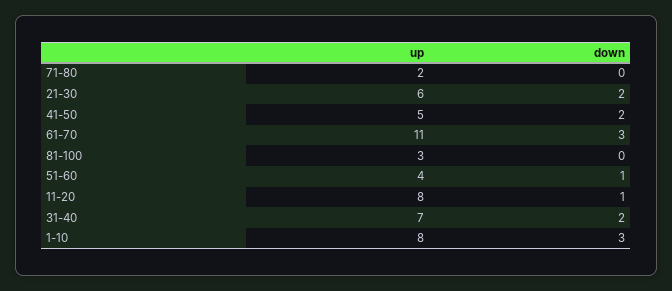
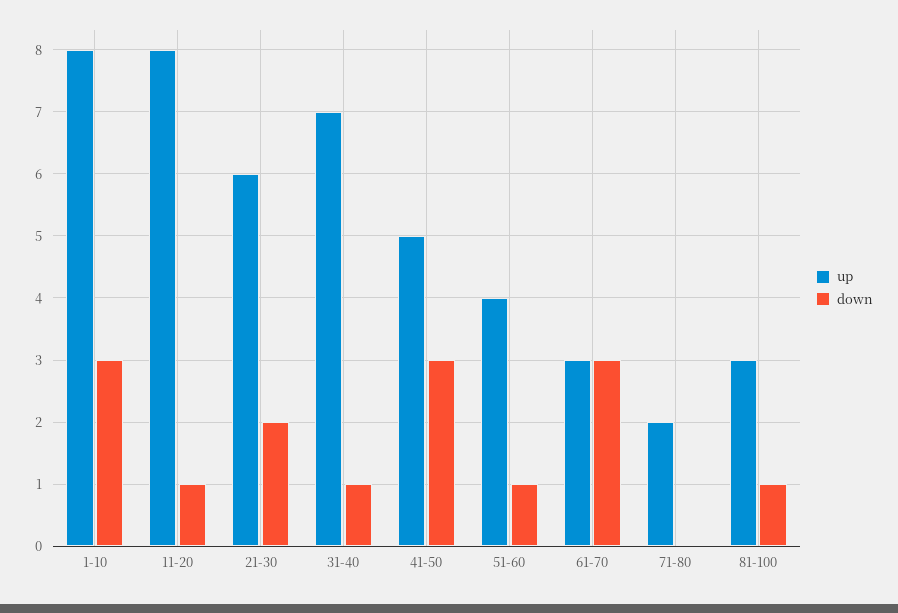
down, 41-50: 2 -> 3
up, 61-70: 11 -> 3
down, 81-100: 0 -> 1
down, 31-40: 2 -> 1

